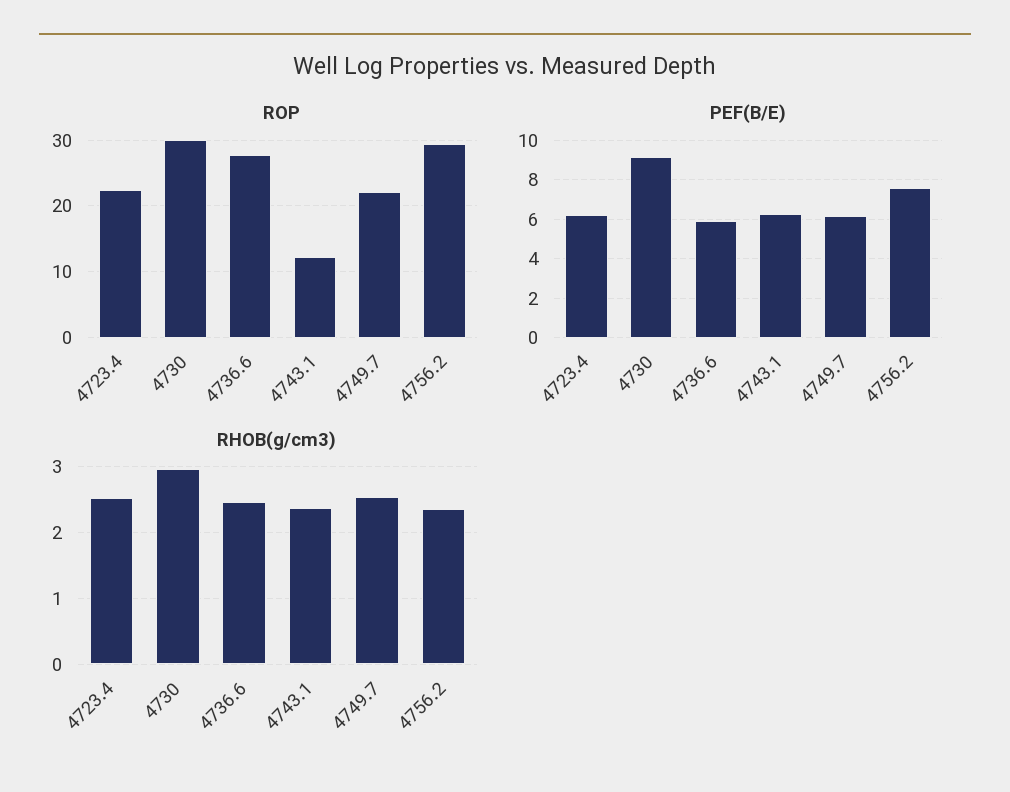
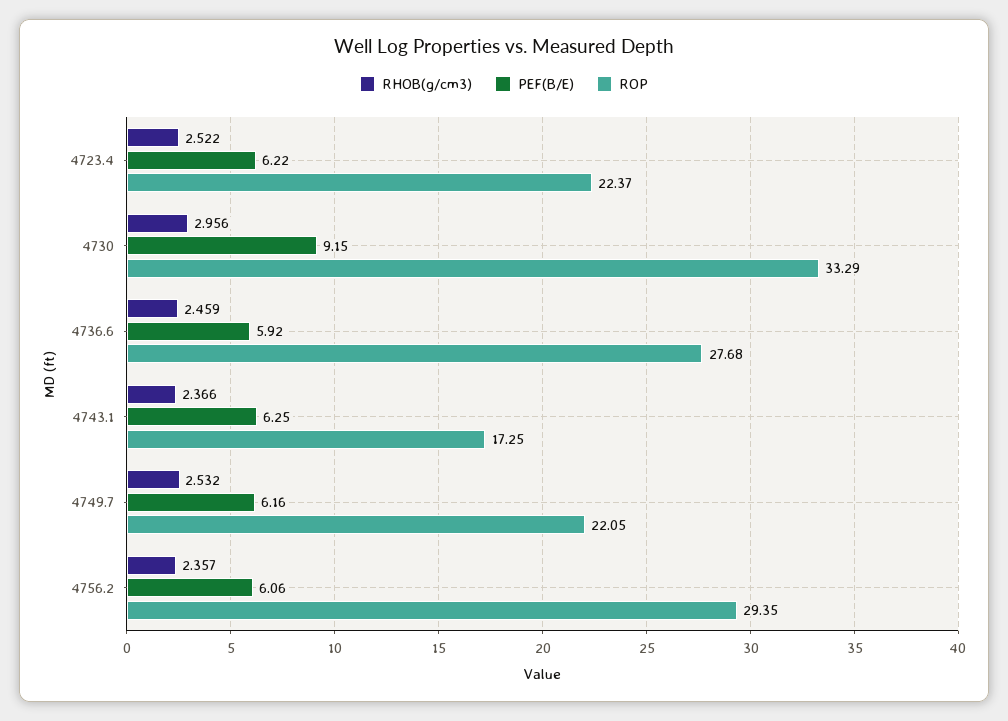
ROP, 4730: 30 -> 33.29
ROP, 4743.1: 12 -> 17.25
PEF(B/E), 4756.2: 7.5 -> 6.06

